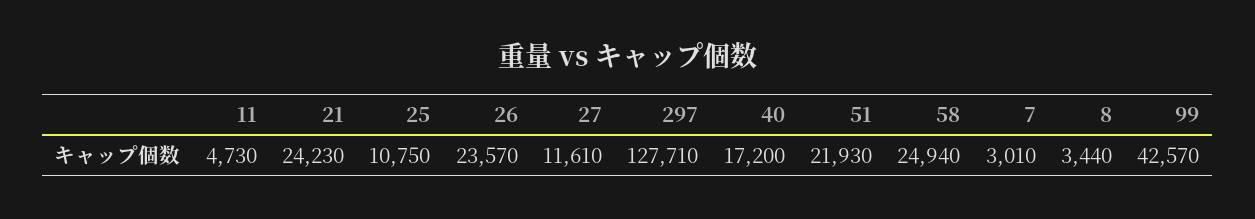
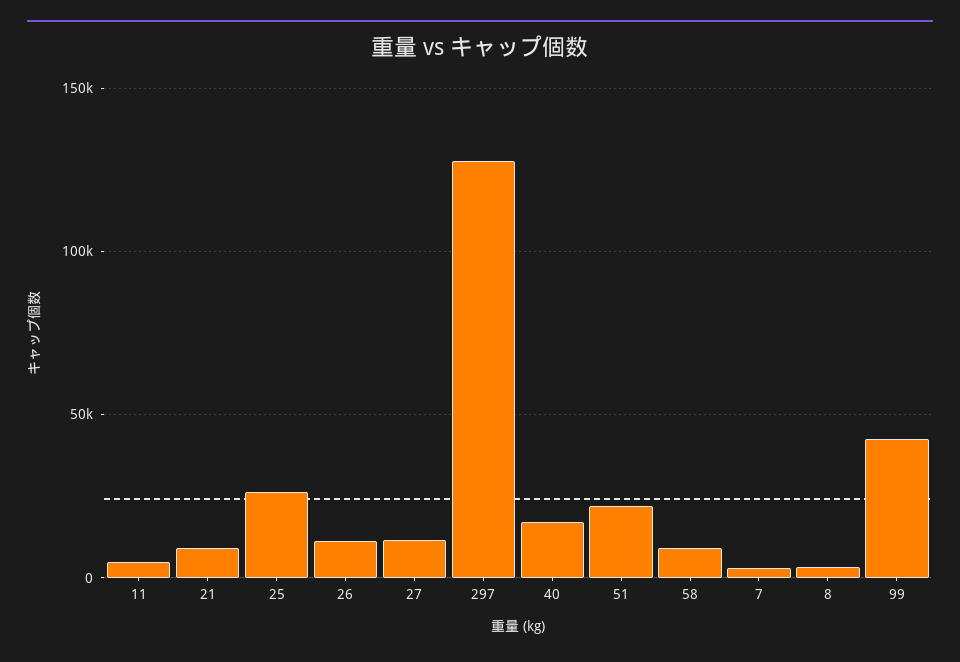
21: 24230 -> 10000
25: 10750 -> 25000
26: 23570 -> 10000
58: 24940 -> 10000

